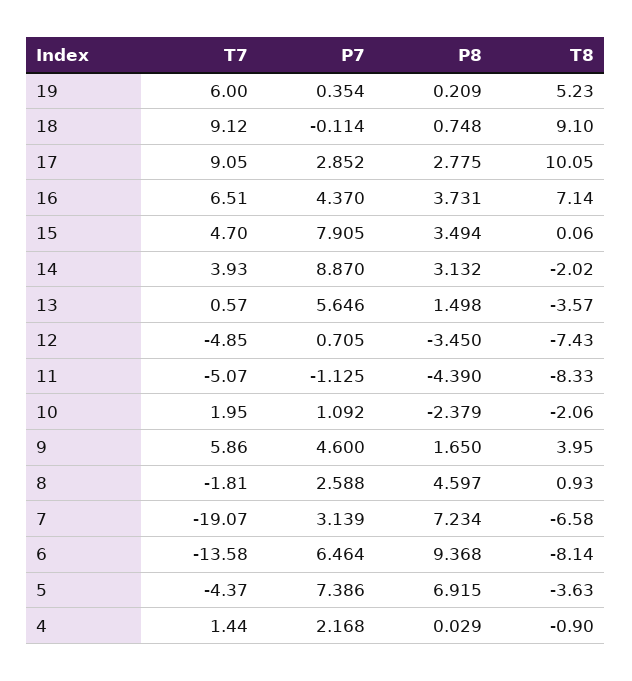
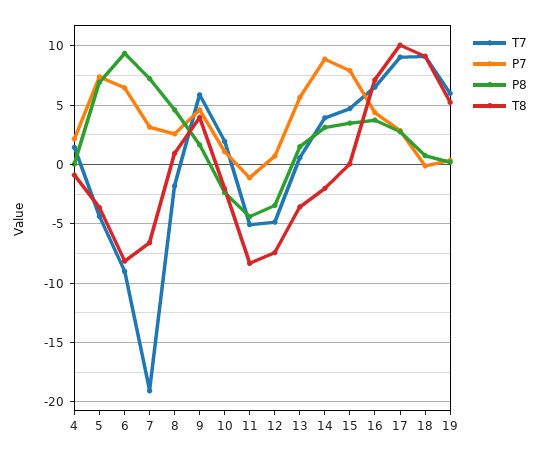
T7, 6: -13.58 -> -9

